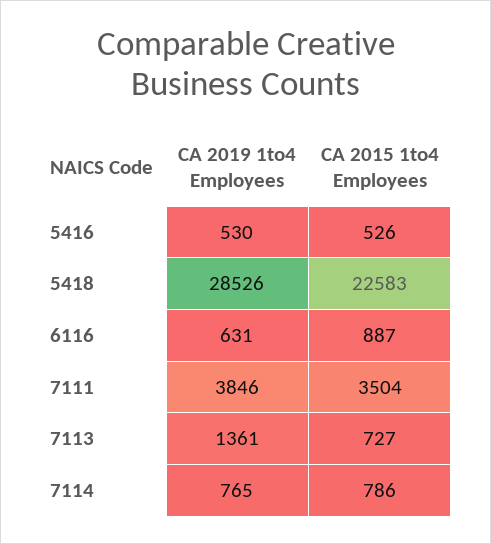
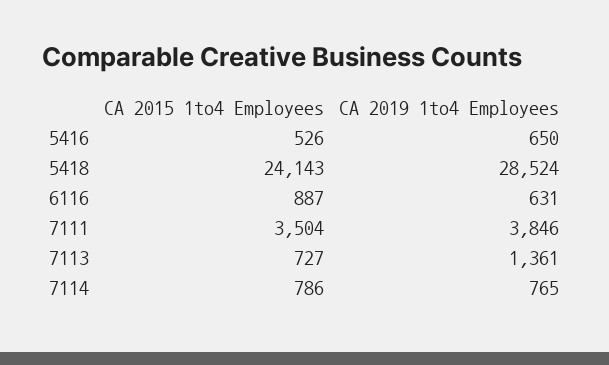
CA 2019 1to4 Employees, 5416: 530 -> 650
CA 2019 1to4 Employees, 5418: 28526 -> 28524
CA 2015 1to4 Employees, 5418: 22583 -> 24143

